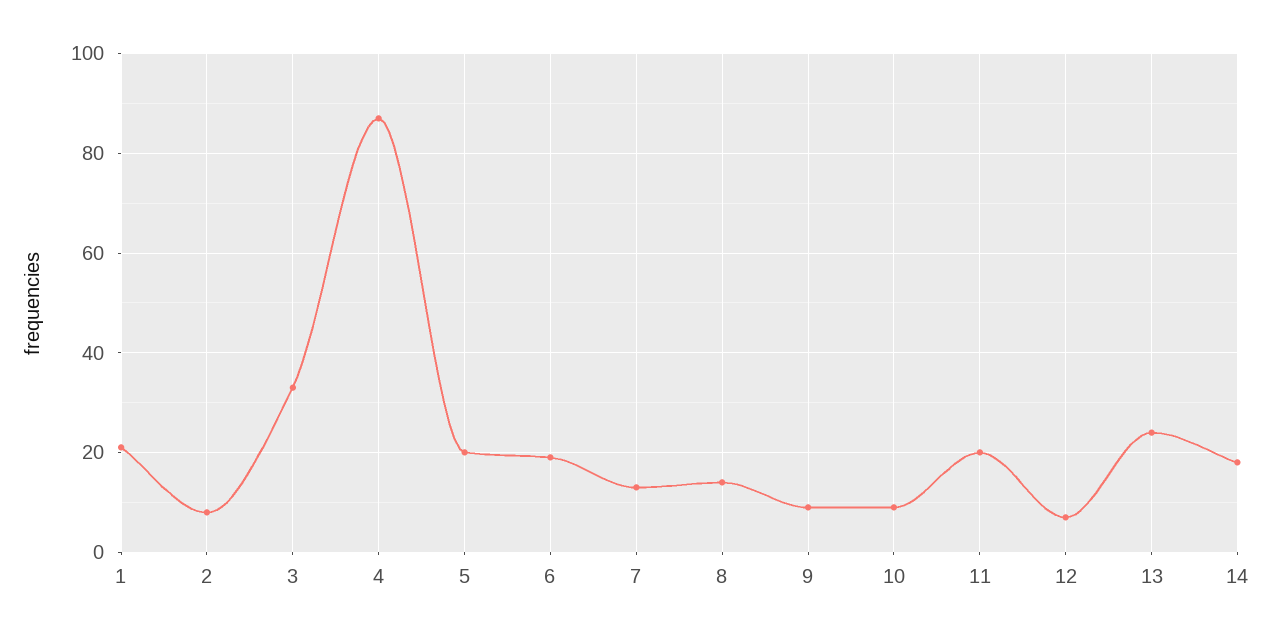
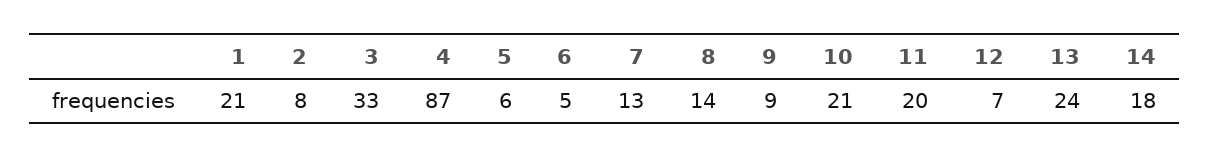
5: 20 -> 6
6: 20 -> 5
10: 10 -> 21

